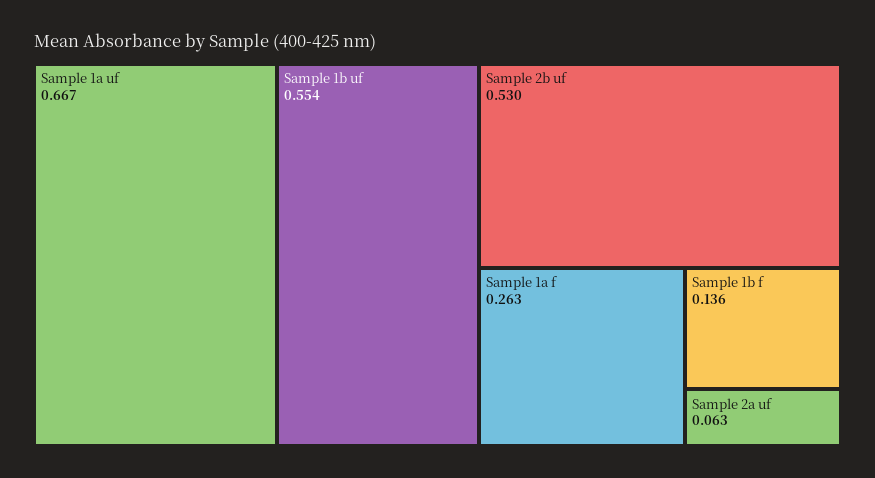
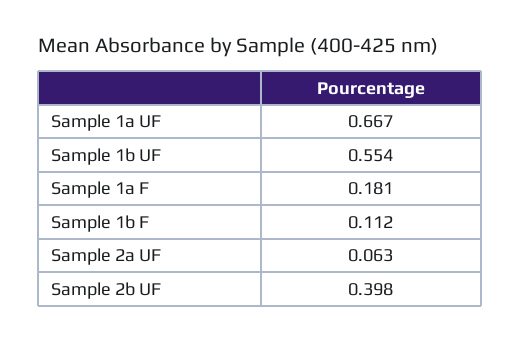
Sample 2b uf: 0.53 -> 0.398
Sample 1a f: 0.263 -> 0.181
Sample 1b f: 0.136 -> 0.112

